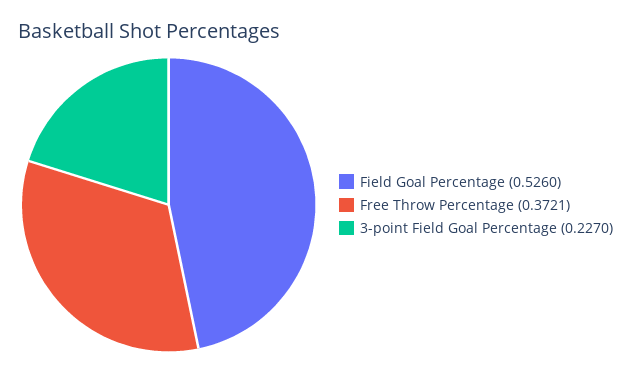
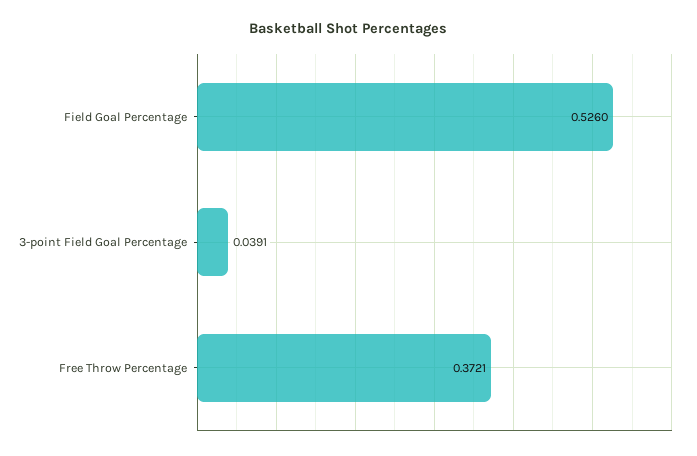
3-point Field Goal Percentage: 0.227 -> 0.0391

